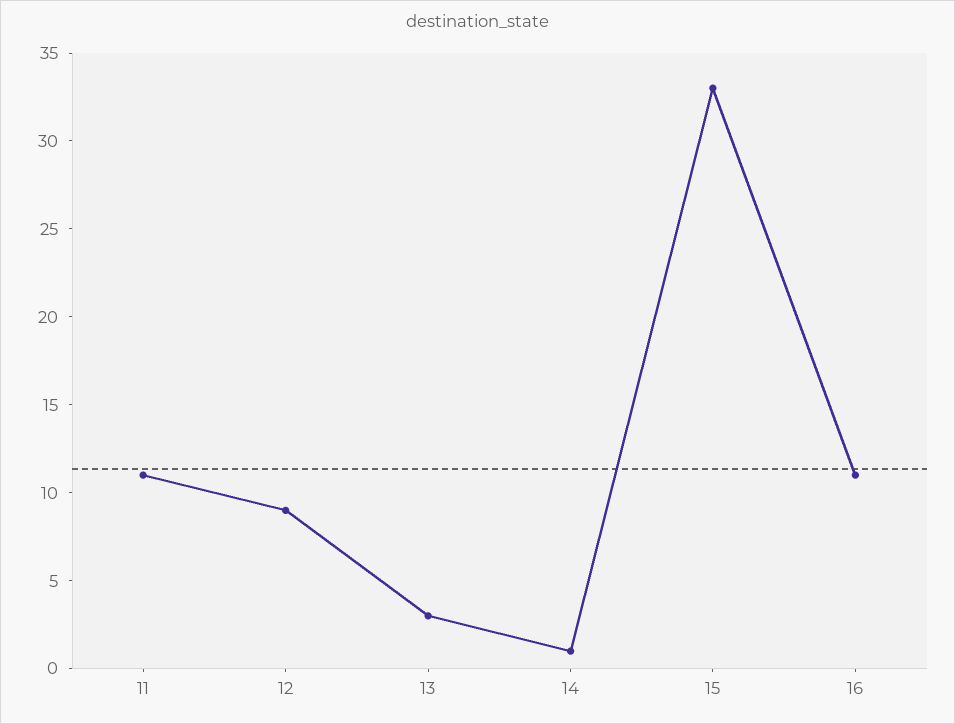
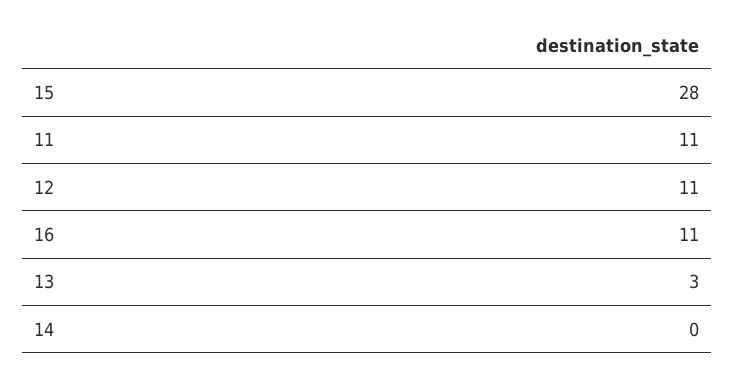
12: 9 -> 11
14: 1 -> 0
15: 33 -> 28

